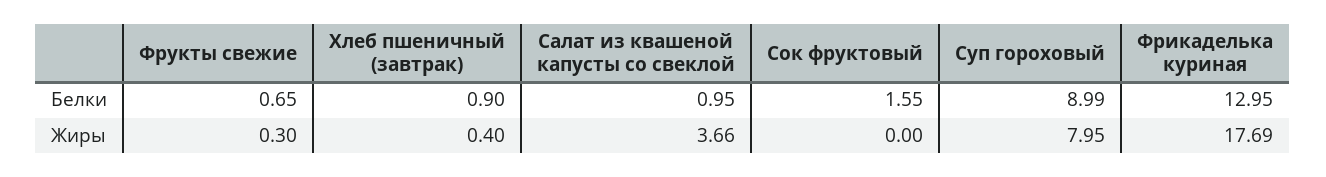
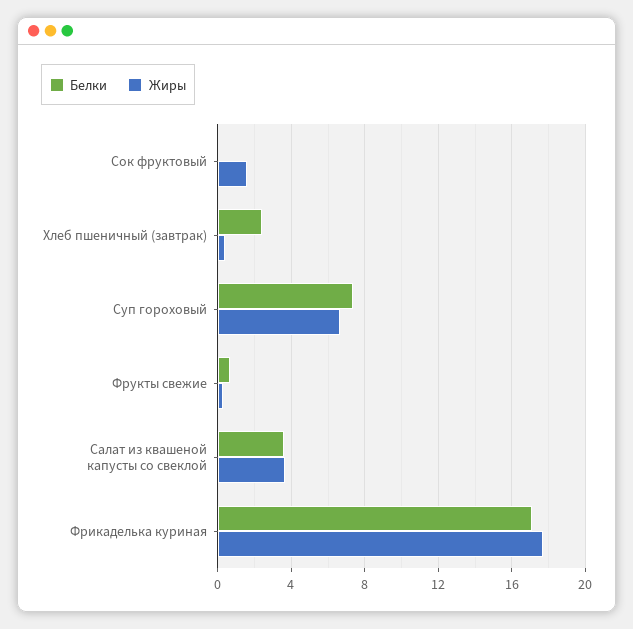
Белки, Хлеб пшеничный (завтрак): 0.9 -> 2.5
Белки, Салат из квашеной капусты со свеклой: 0.95 -> 3.5
Белки, Сок фруктовый: 1.55 -> 0
Белки, Суп гороховый: 8.99 -> 7.5
Белки, Фрикаделька куриная: 12.95 -> 17
Жиры, Сок фруктовый: 0 -> 1.5
Жиры, Суп гороховый: 7.95 -> 6.5

